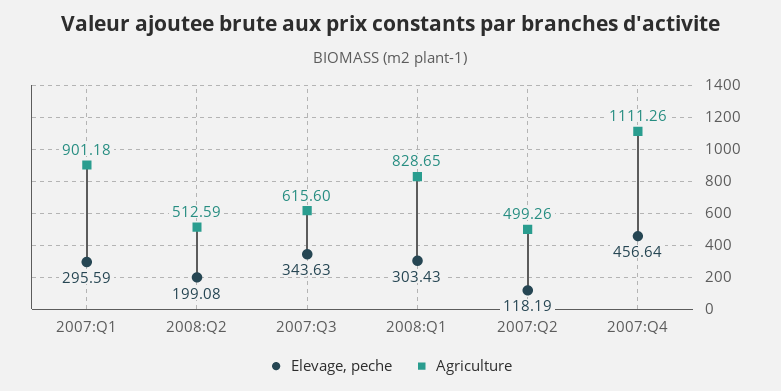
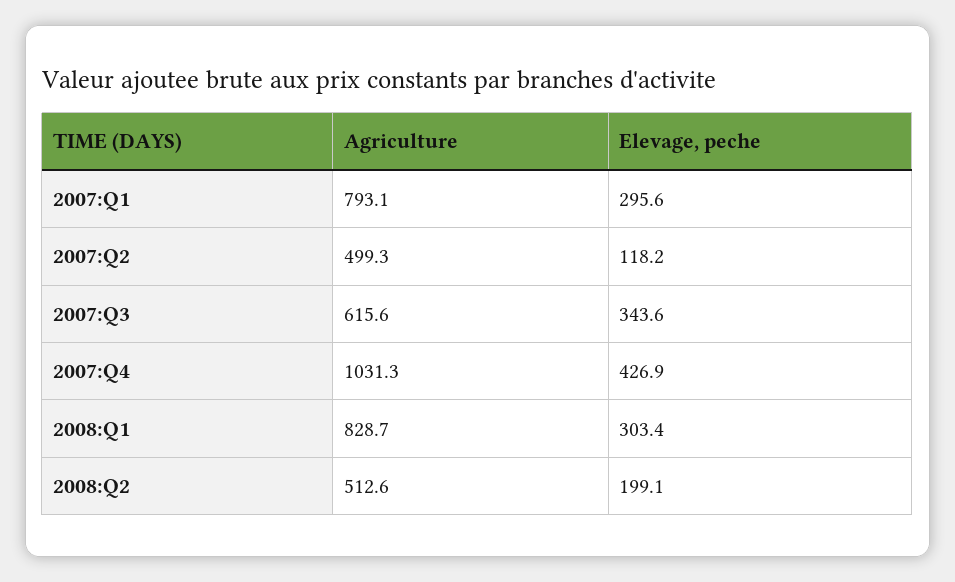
Agriculture, 2007:Q1: 901.18 -> 793.1
Elevage, peche, 2007:Q4: 456.64 -> 426.9
Agriculture, 2007:Q4: 1111.26 -> 1031.3

